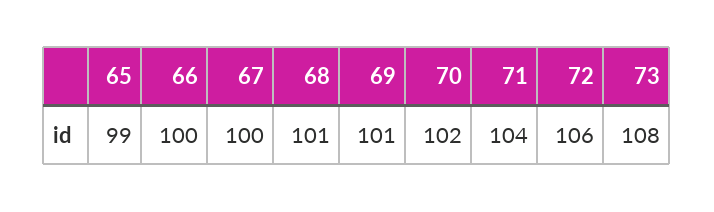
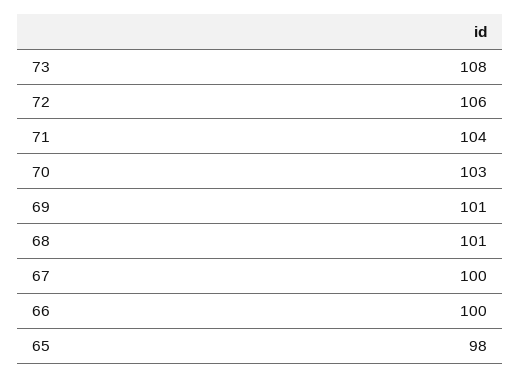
65: 99 -> 98
70: 102 -> 103

